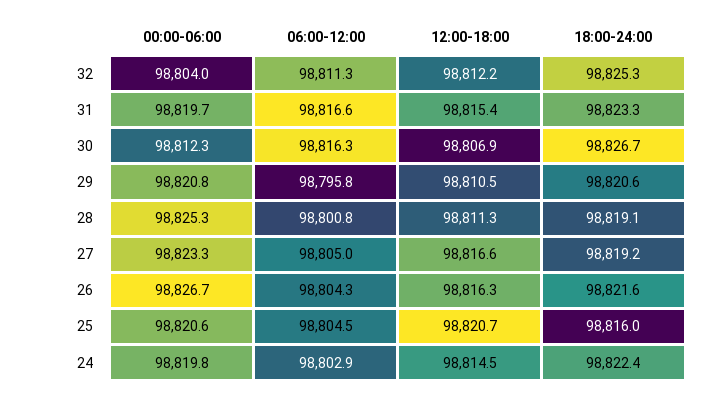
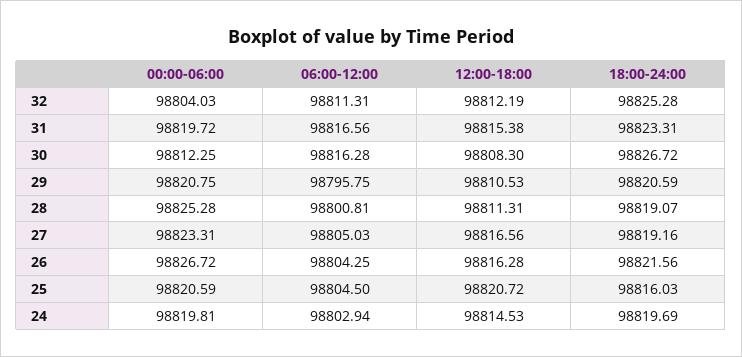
12:00-18:00, 30: 98806.9 -> 98808.3
18:00-24:00, 24: 98822.4 -> 98819.69

